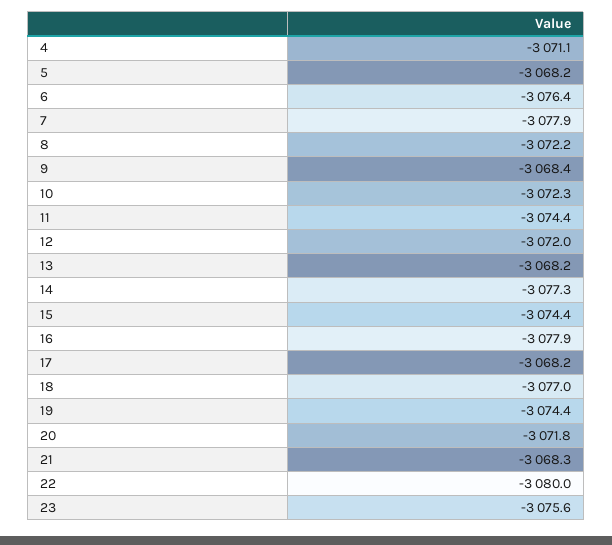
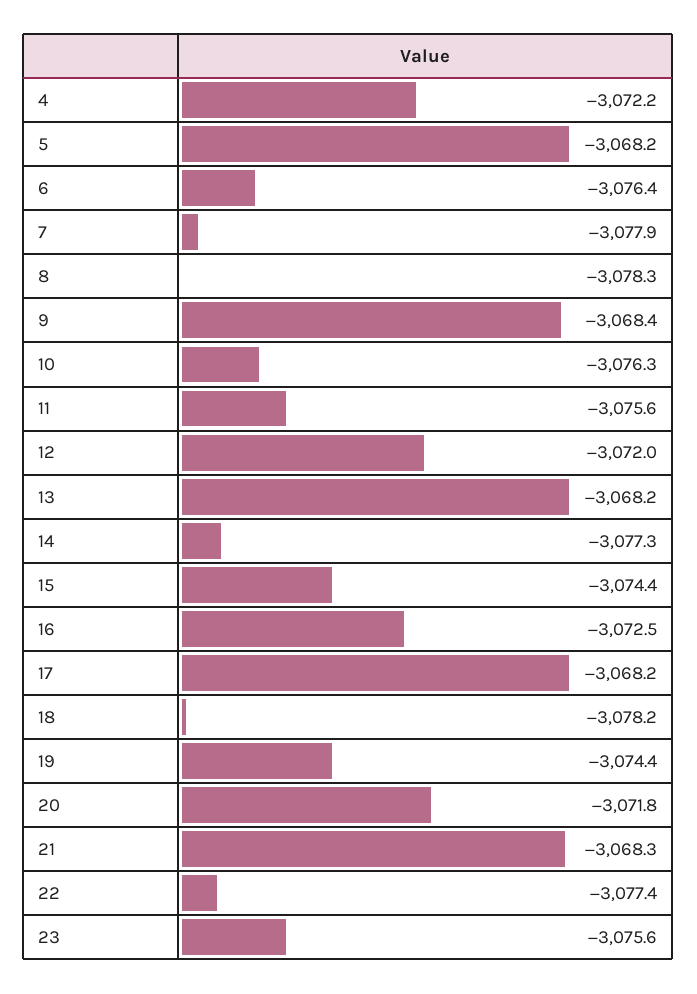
4: -3071.1 -> -3072.2
8: -3072.2 -> -3078.3
10: -3072.3 -> -3076.3
11: -3074.4 -> -3075.6
16: -3077.9 -> -3072.5
18: -3077 -> -3078.2
22: -3080 -> -3077.4

